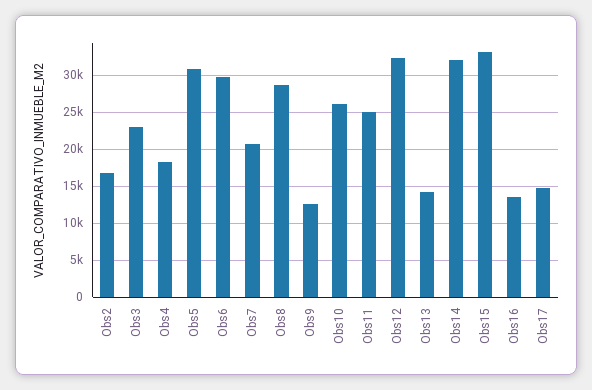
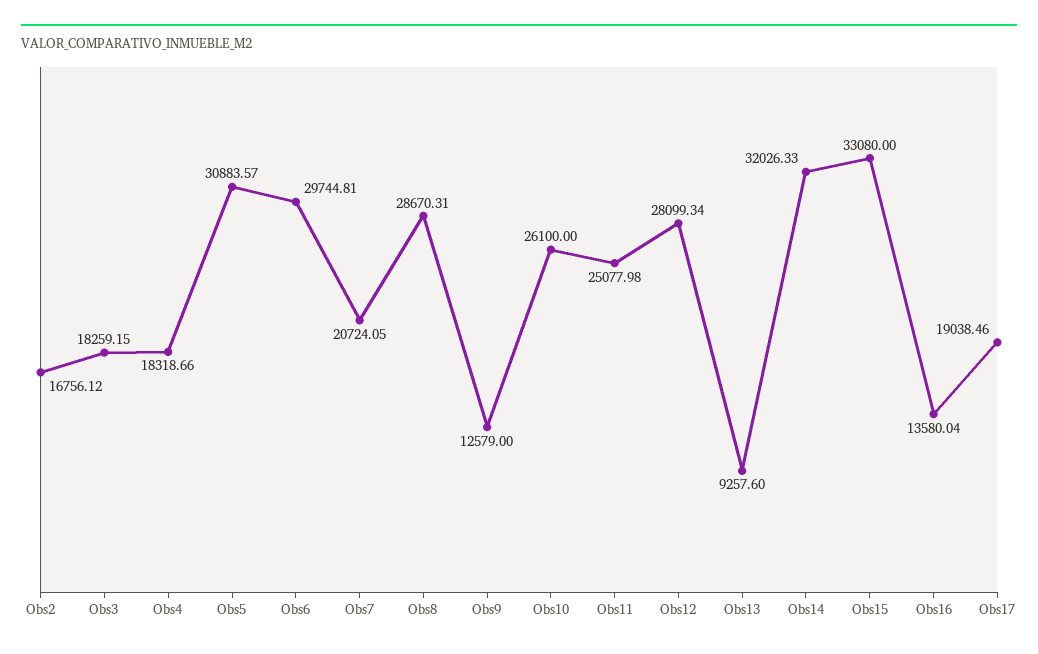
Obs3: 23000 -> 18259.15
Obs12: 32000 -> 28099.34
Obs13: 14000 -> 9257.6
Obs17: 15000 -> 19038.46

